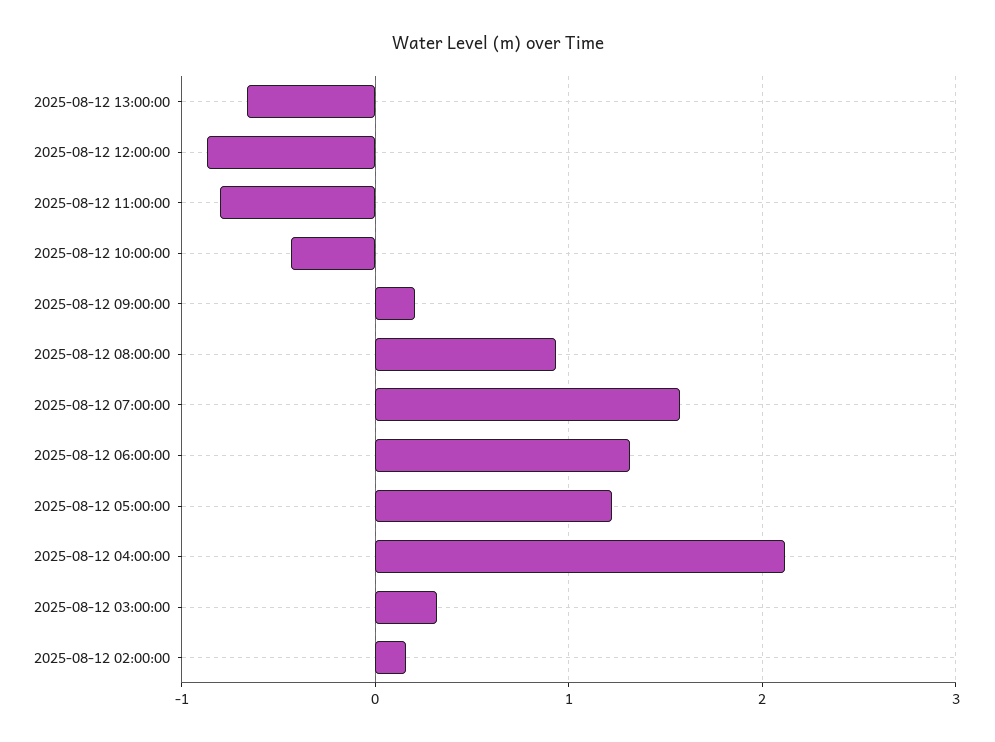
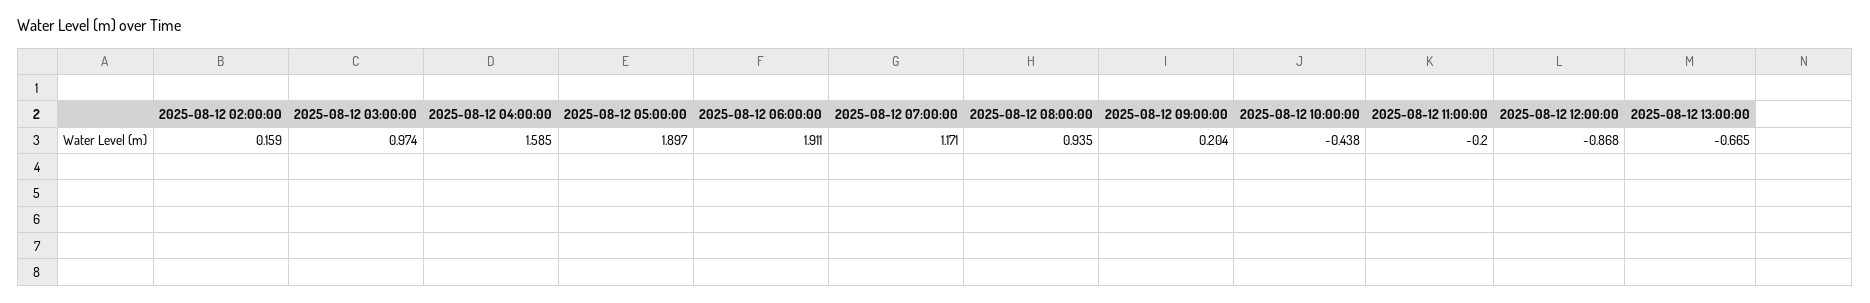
2025-08-12 11:00:00: -0.8 -> -0.2
2025-08-12 07:00:00: 1.6 -> 1.171
2025-08-12 06:00:00: 1.3 -> 1.911
2025-08-12 05:00:00: 1.2 -> 1.897
2025-08-12 04:00:00: 2.1 -> 1.585
2025-08-12 03:00:00: 0.3 -> 0.974

